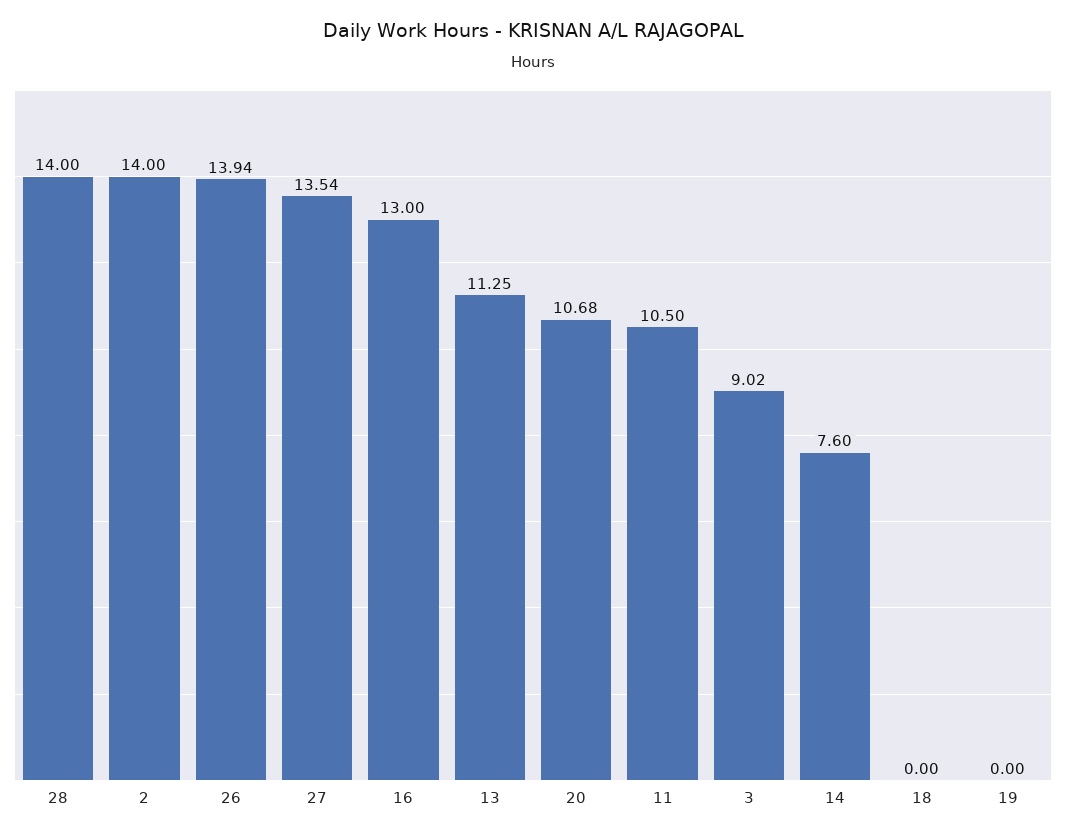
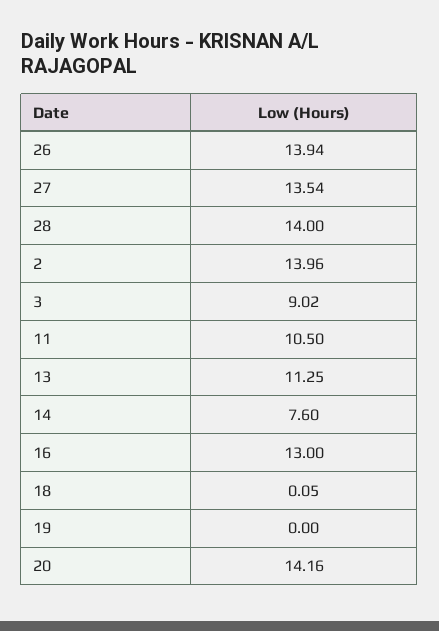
2: 14 -> 13.96
20: 10.68 -> 14.16
18: 0 -> 0.05

